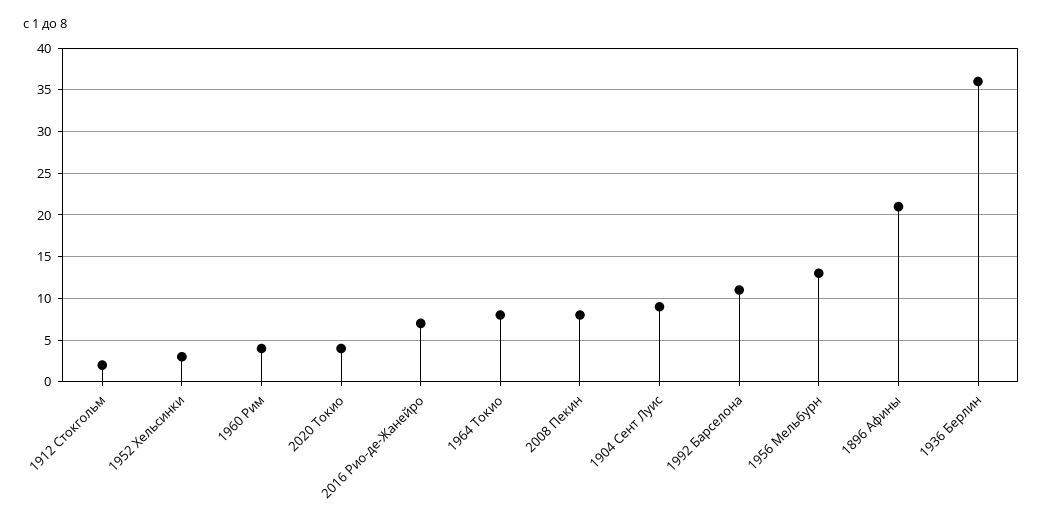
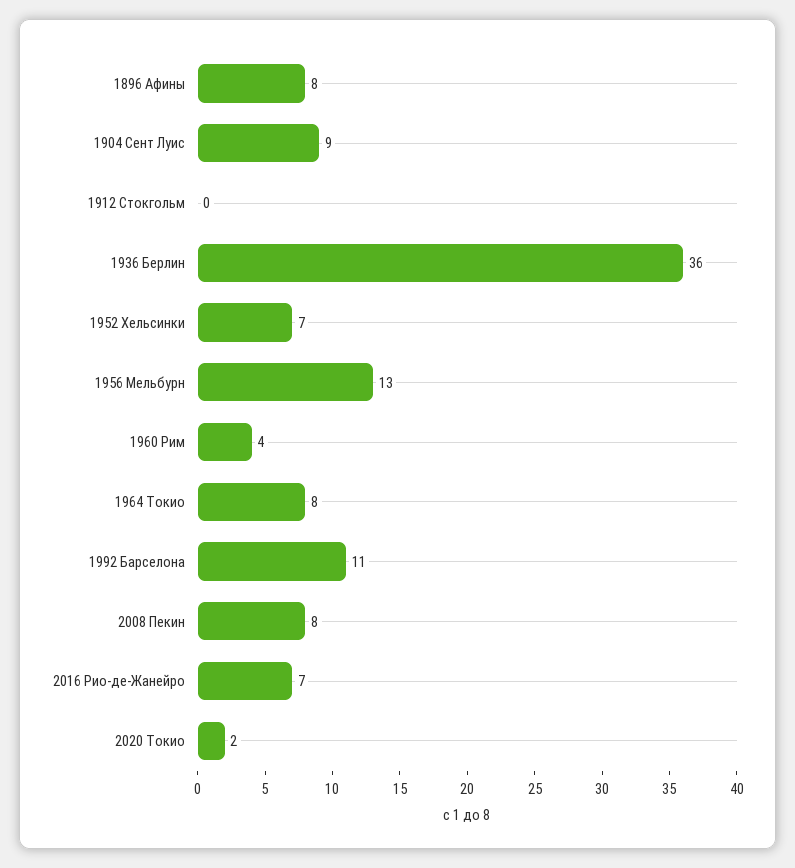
1912 Стокгольм: 2 -> 0
1952 Хельсинки: 3 -> 7
2020 Токио: 4 -> 2
1896 Афины: 21 -> 8

